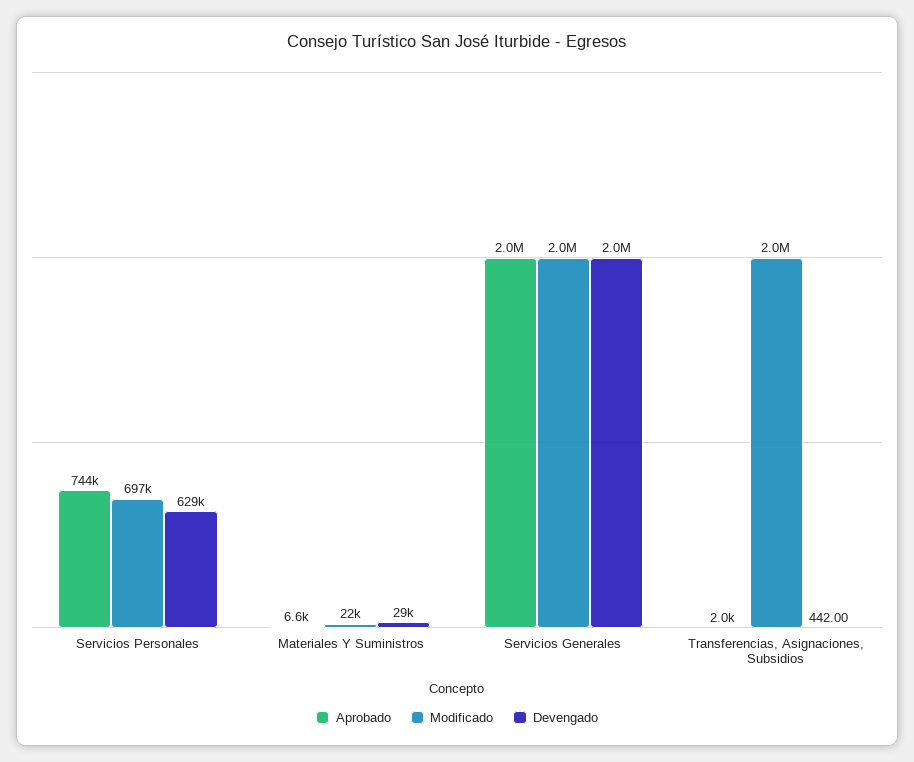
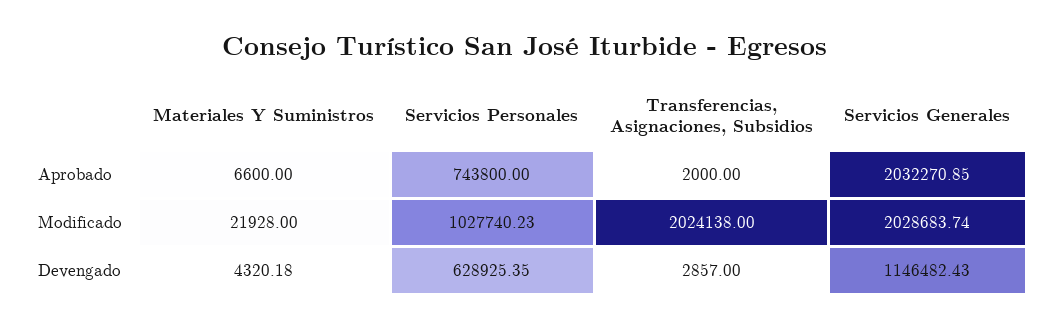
Modificado, Servicios Personales: 697000 -> 1027740.23
Devengado, Materiales Y Suministros: 29000 -> 4320.18
Devengado, Servicios Generales: 2000000 -> 1146482.43
Devengado, Transferencias, Asignaciones, Subsidios: 442 -> 2857

